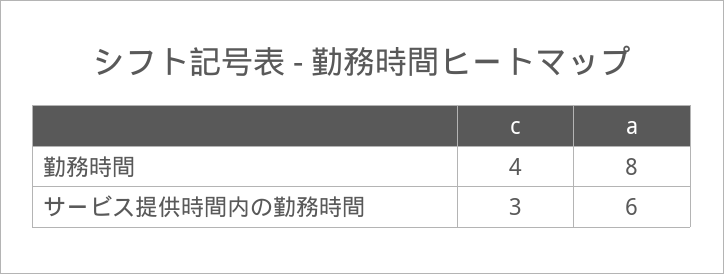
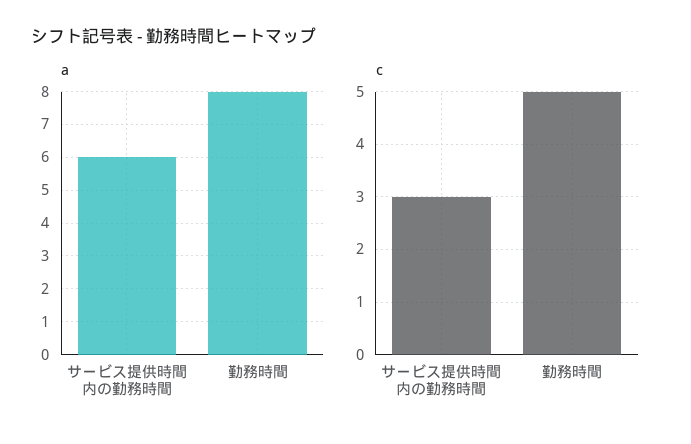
c, 勤務時間: 4 -> 5

